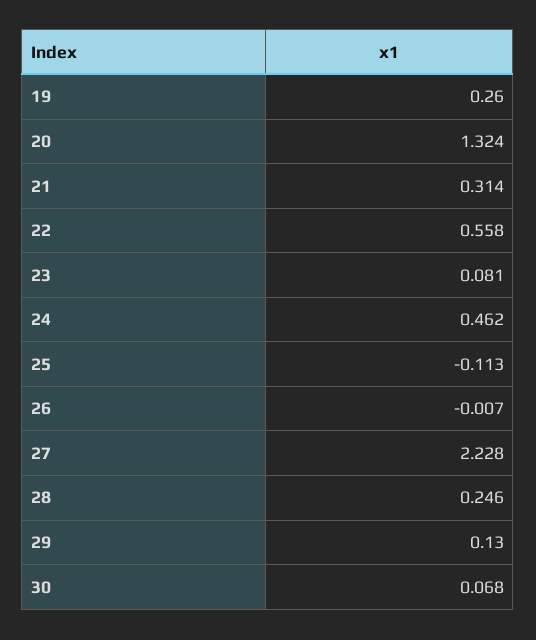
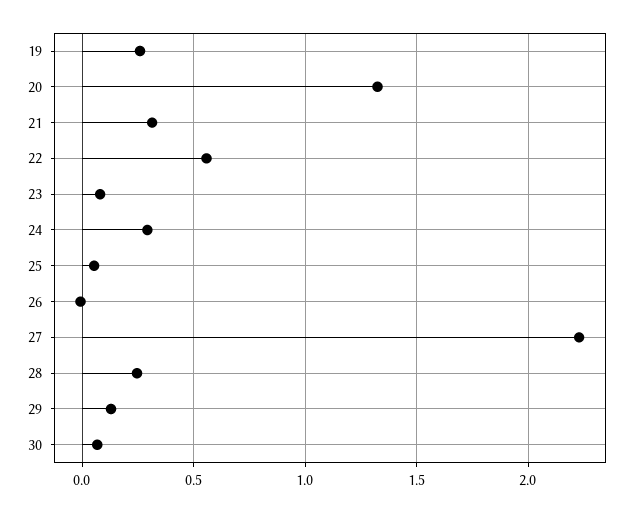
24: 0.462 -> 0.3
25: -0.113 -> 0.05

